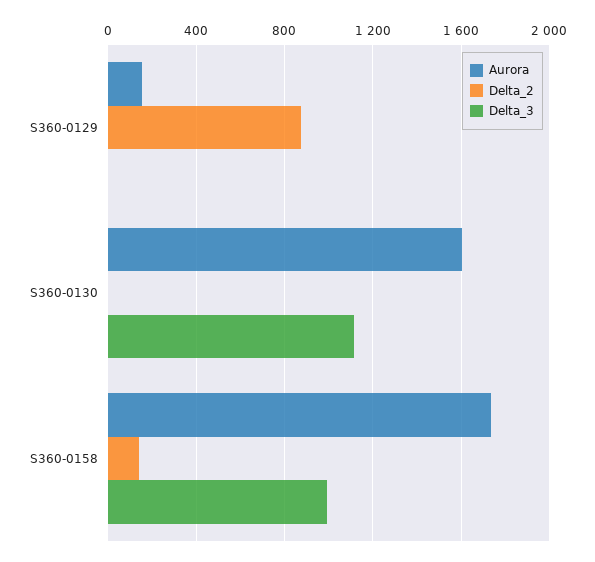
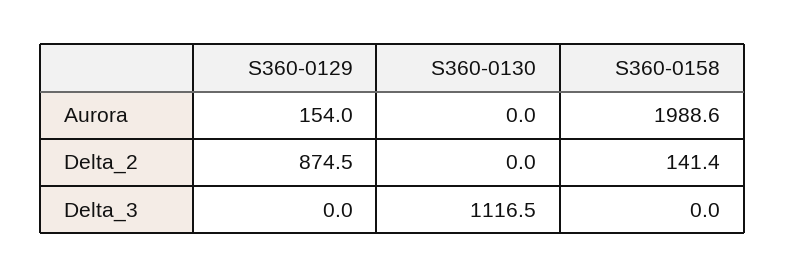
Aurora, S360-0130: 1600 -> 0
Aurora, S360-0158: 1750 -> 1988.6
Delta_3, S360-0158: 1000 -> 0

